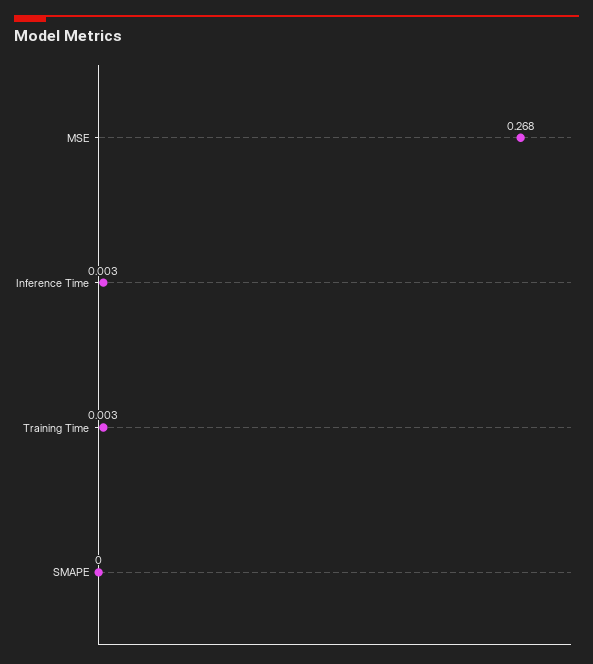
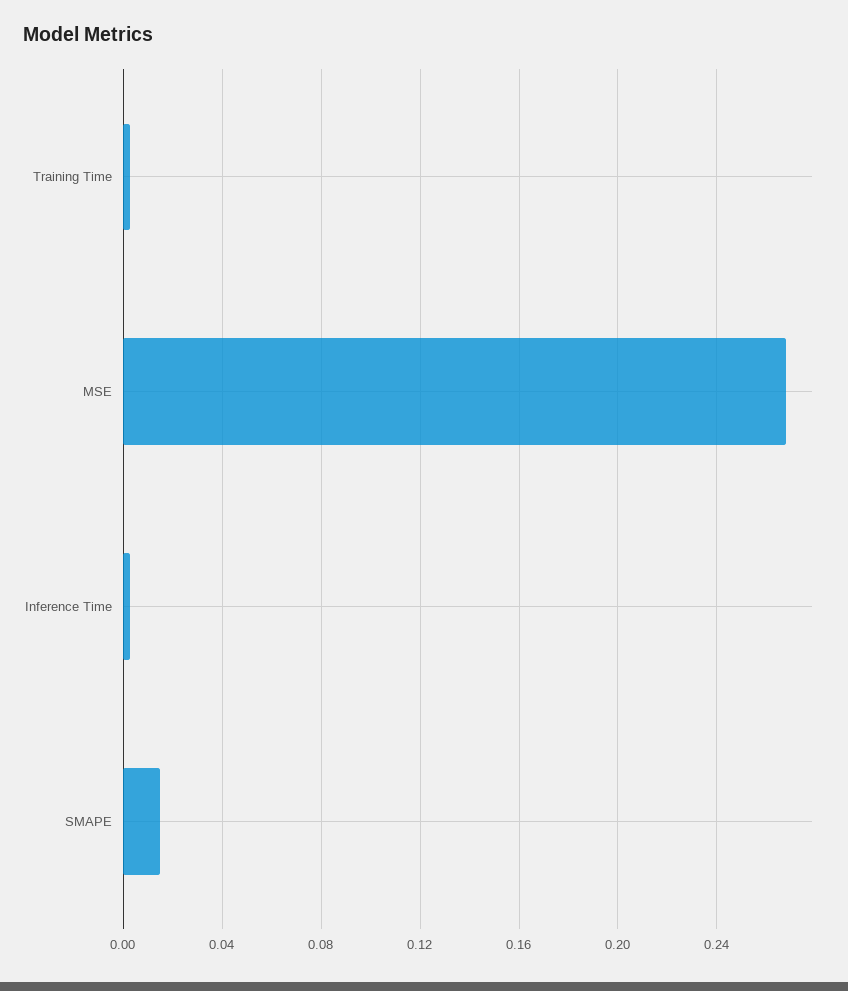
SMAPE: 0 -> 0.015

